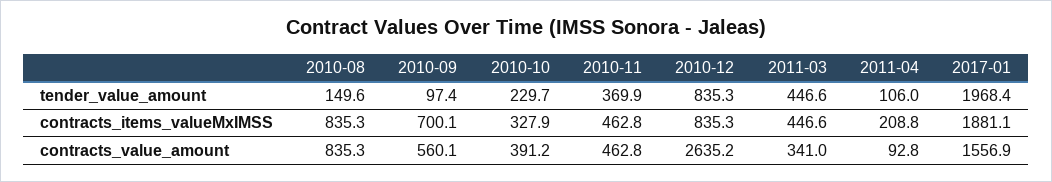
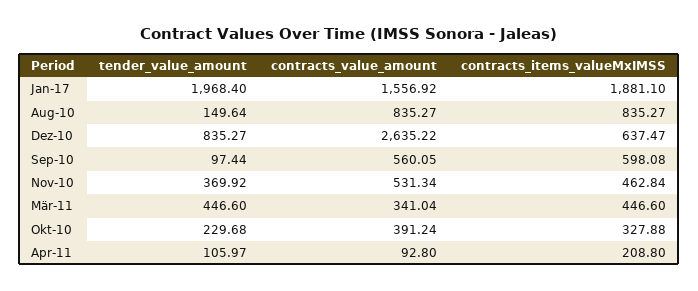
2010-09, contracts_items_valueMxIMSS: 700.1 -> 598.08
2010-12, contracts_items_valueMxIMSS: 835.3 -> 637.47
2010-11, contracts_value_amount: 462.8 -> 531.34

